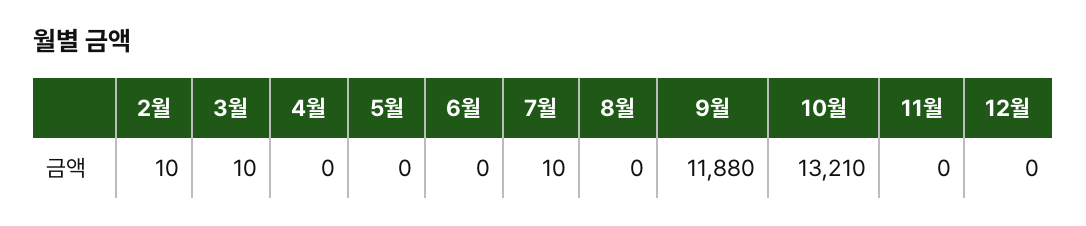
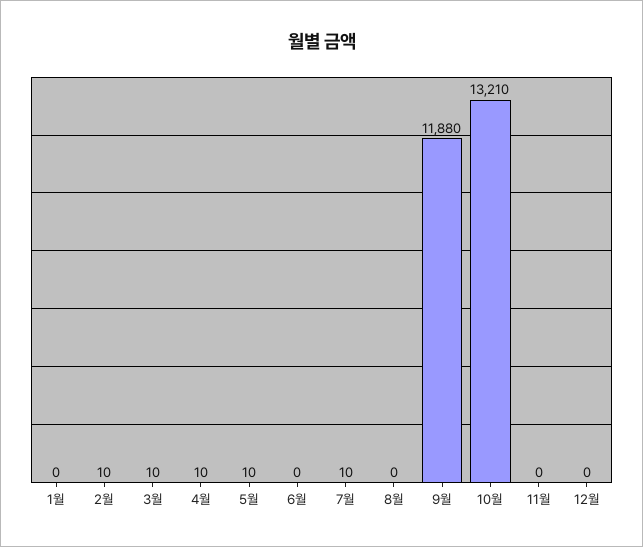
4월: 0 -> 10
5월: 0 -> 10
1월: none -> 0

